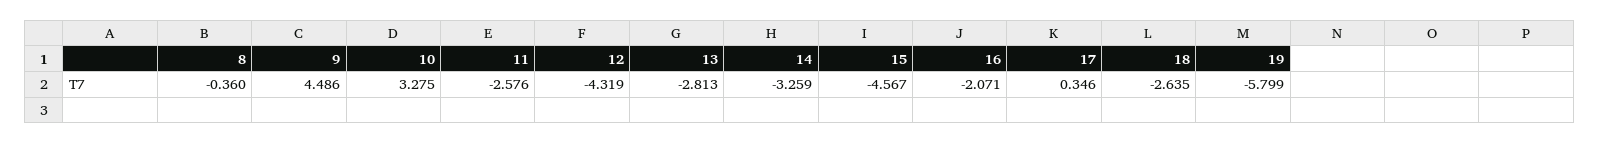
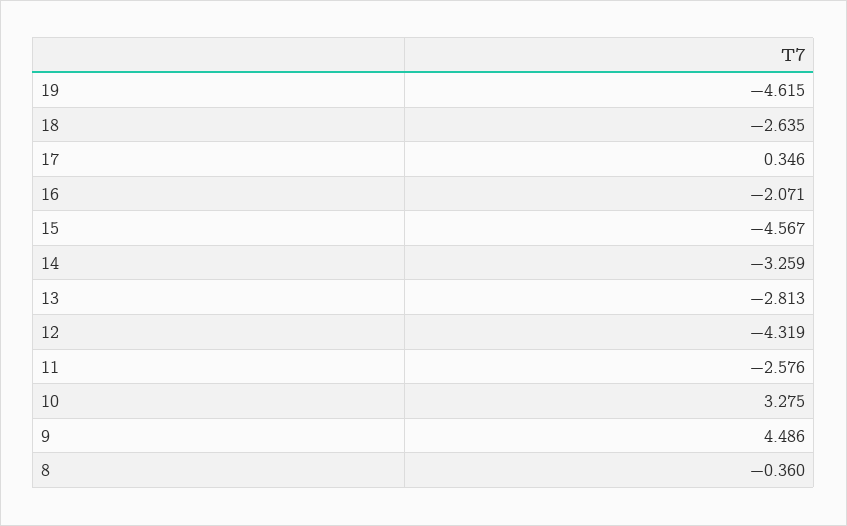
19: -5.799 -> -4.615

